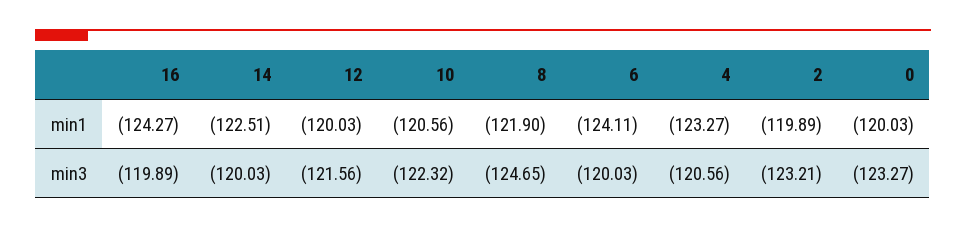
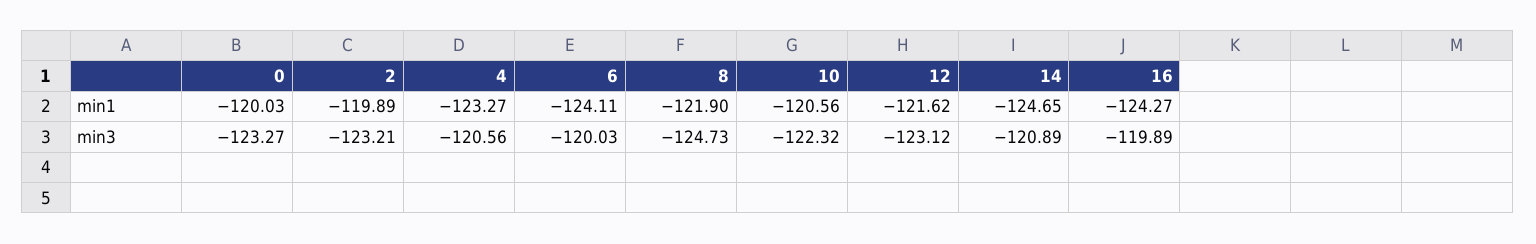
14, min1: -122.51 -> -124.65
12, min1: -120.03 -> -121.62
14, min3: -120.03 -> -120.89
12, min3: -121.56 -> -123.12
8, min3: -124.65 -> -124.73

